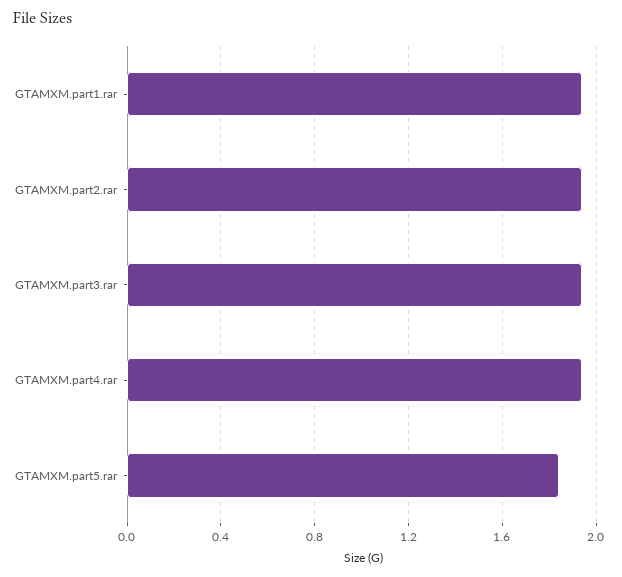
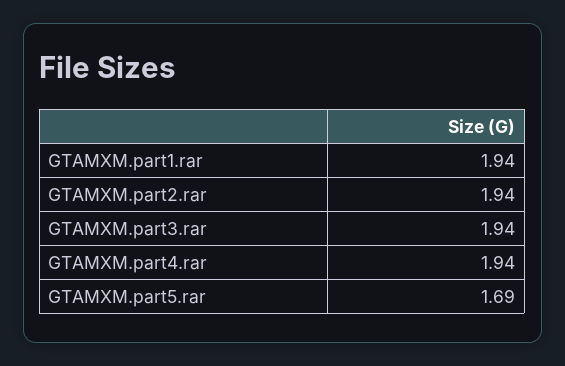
GTAMXM.part5.rar: 1.85 -> 1.69

